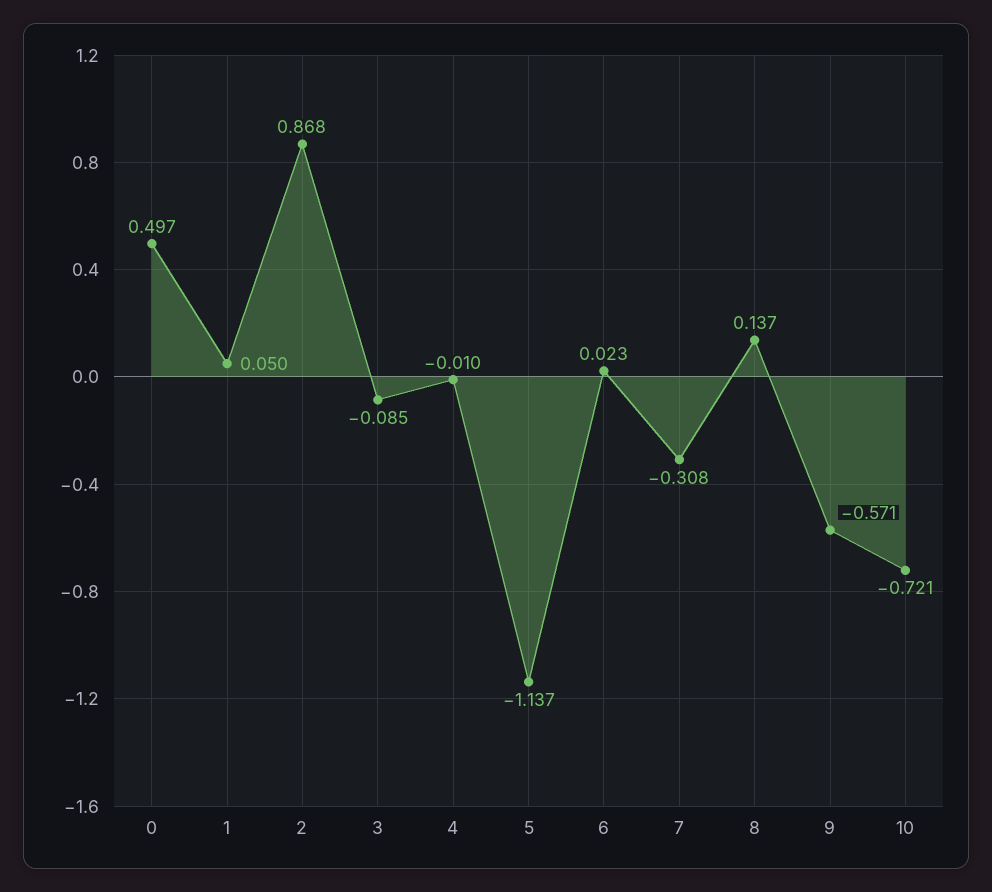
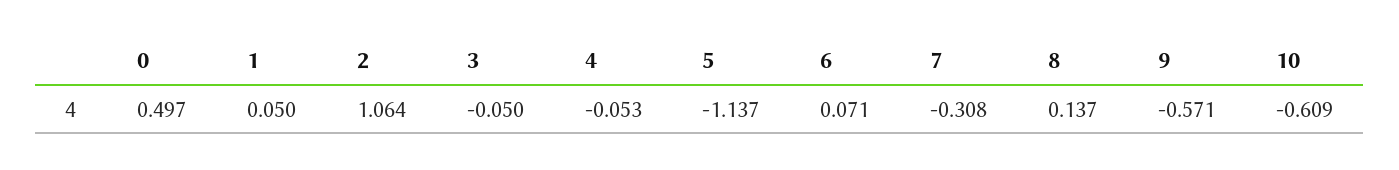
2: 0.868 -> 1.064
3: -0.085 -> -0.05
4: -0.01 -> -0.053
6: 0.023 -> 0.071
10: -0.721 -> -0.609

